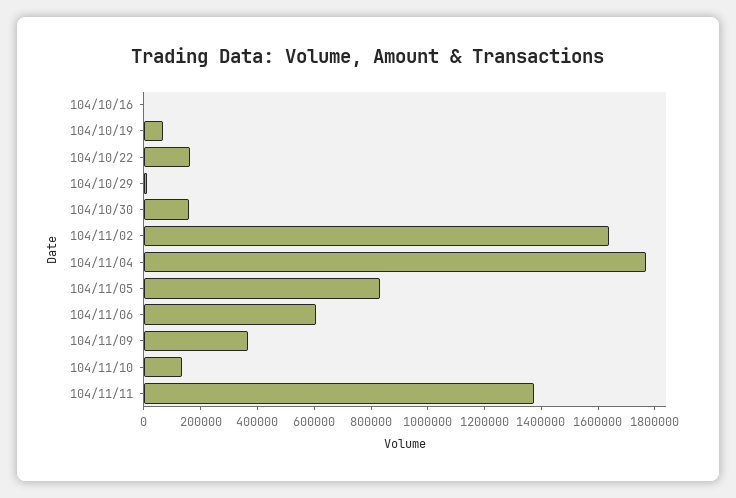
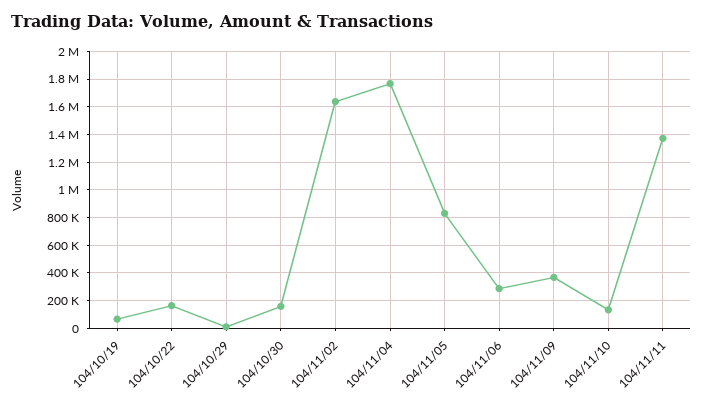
104/10/16: 0 -> none
104/11/06: 600000 -> 300000

